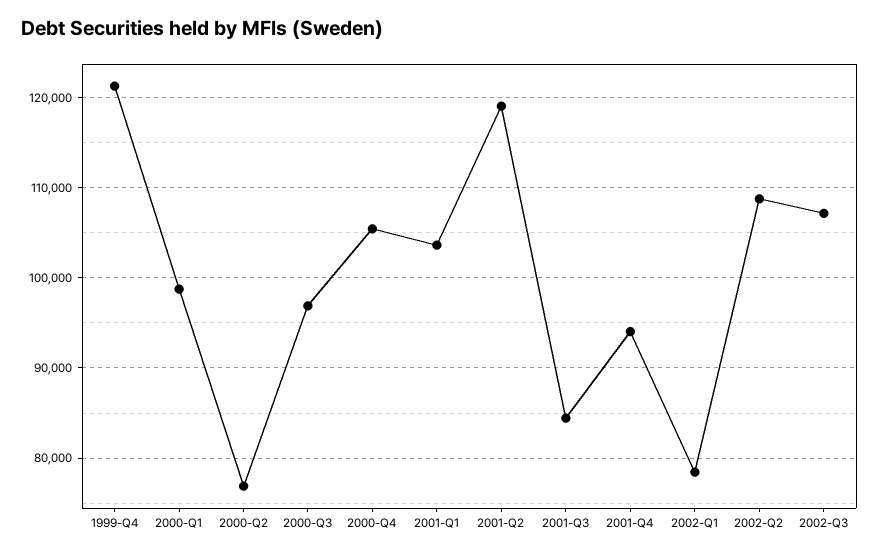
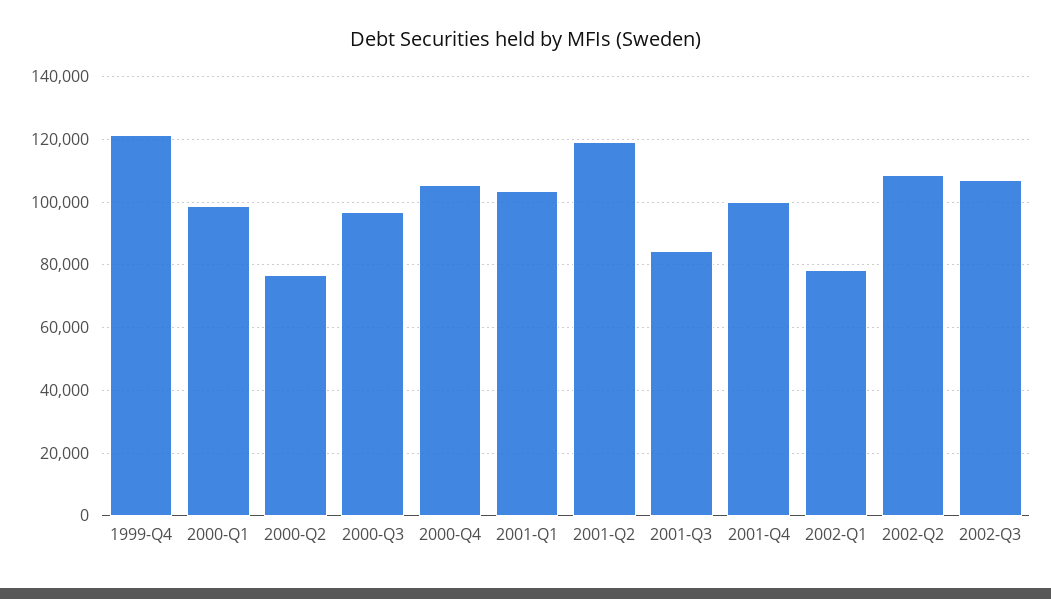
2001-Q4: 94000 -> 100000

